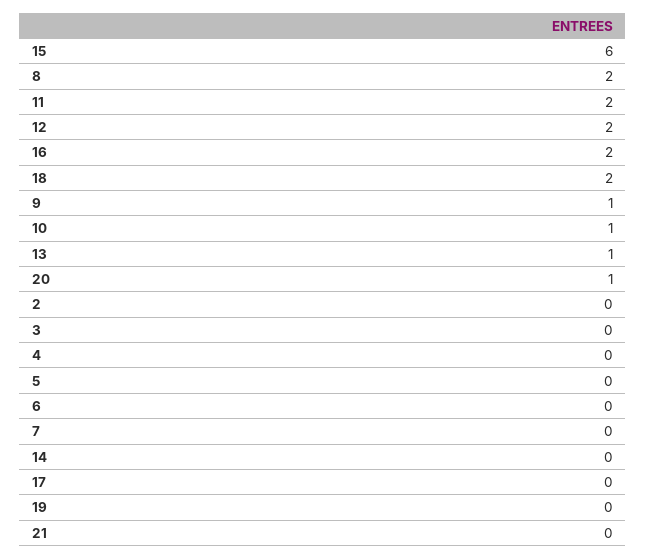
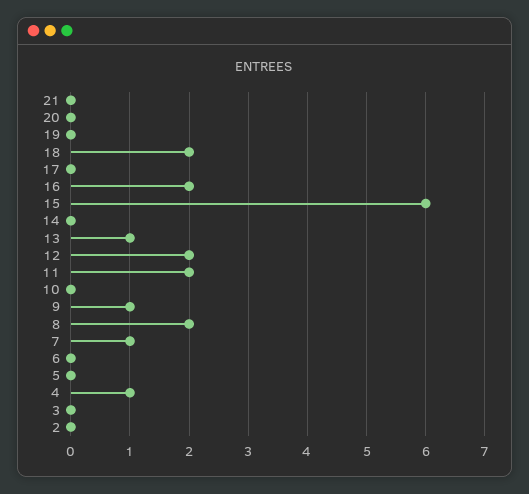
10: 1 -> 0
20: 1 -> 0
4: 0 -> 1
7: 0 -> 1

